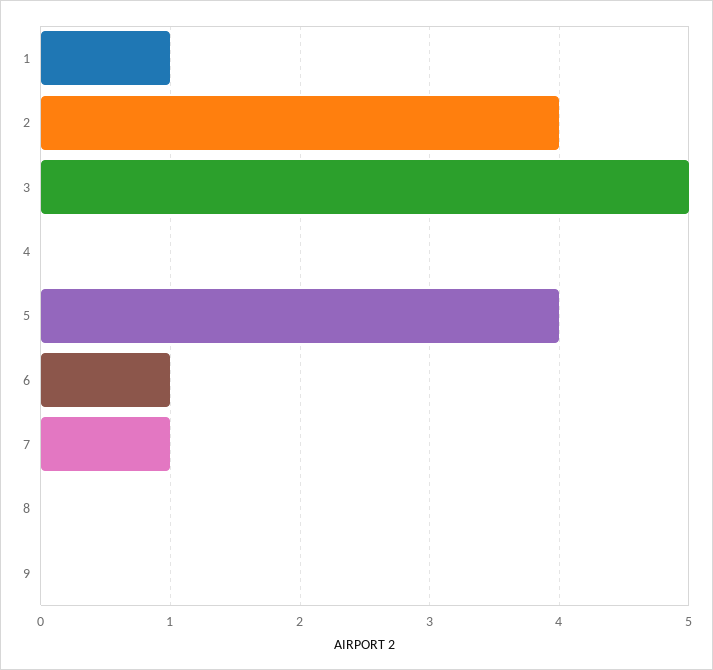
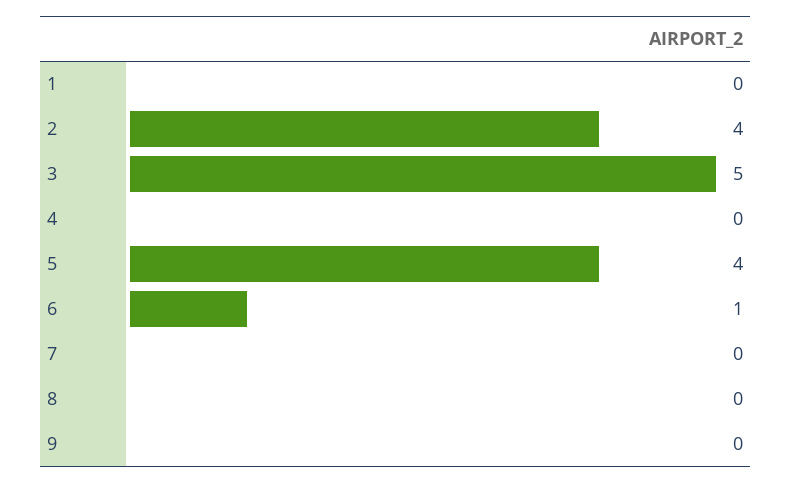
1: 1 -> 0
7: 1 -> 0

